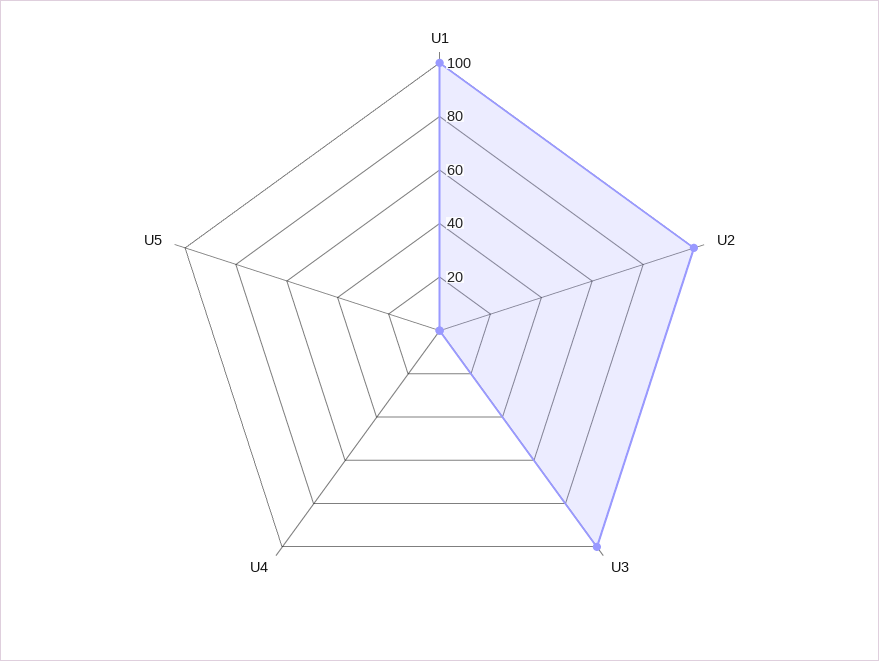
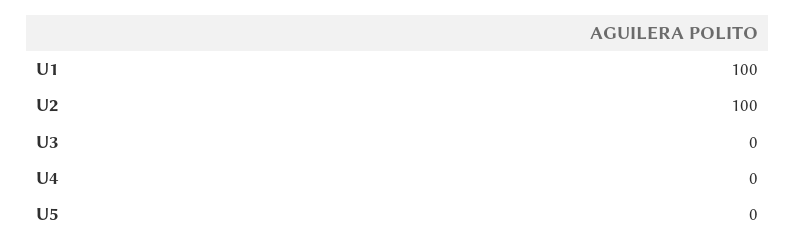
U3: 100 -> 0

